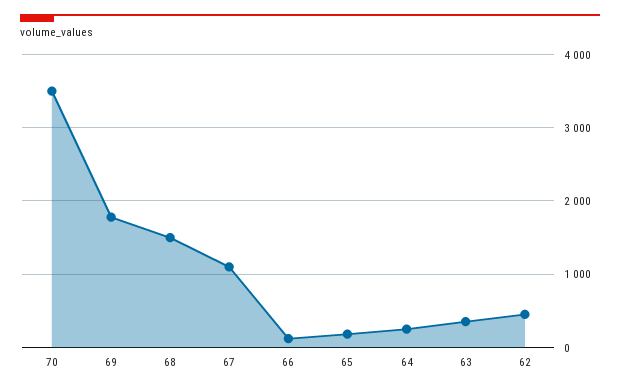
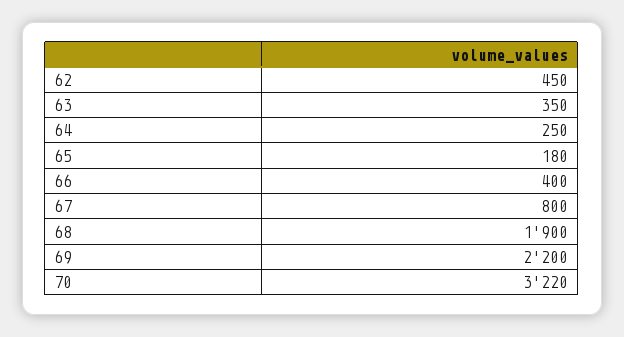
70: 3500 -> 3220
69: 1800 -> 2200
68: 1500 -> 1900
67: 1100 -> 800
66: 100 -> 400

